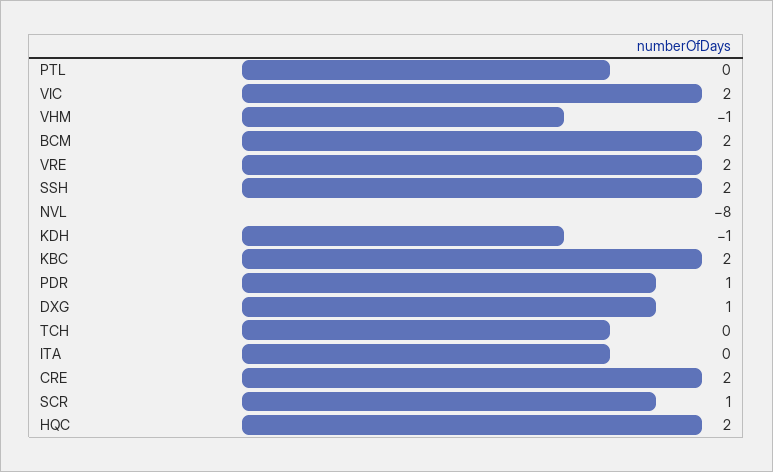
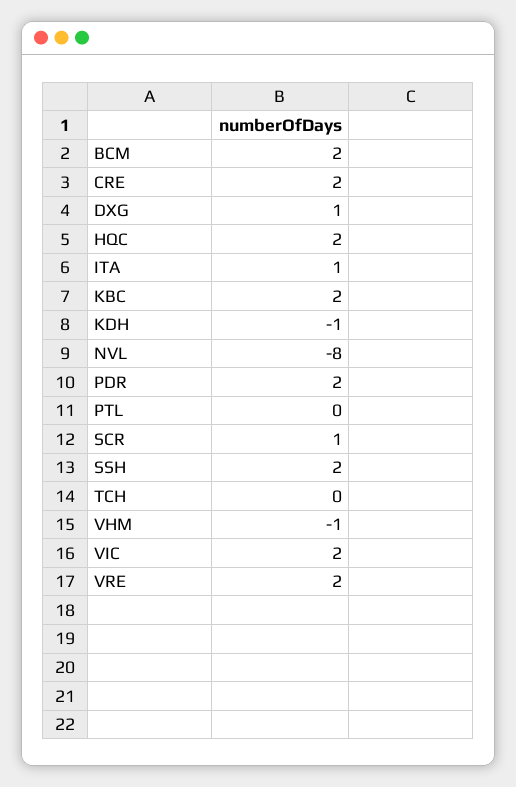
PDR: 1 -> 2
ITA: 0 -> 1

